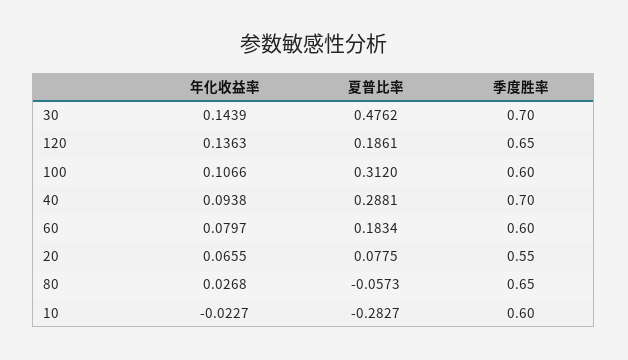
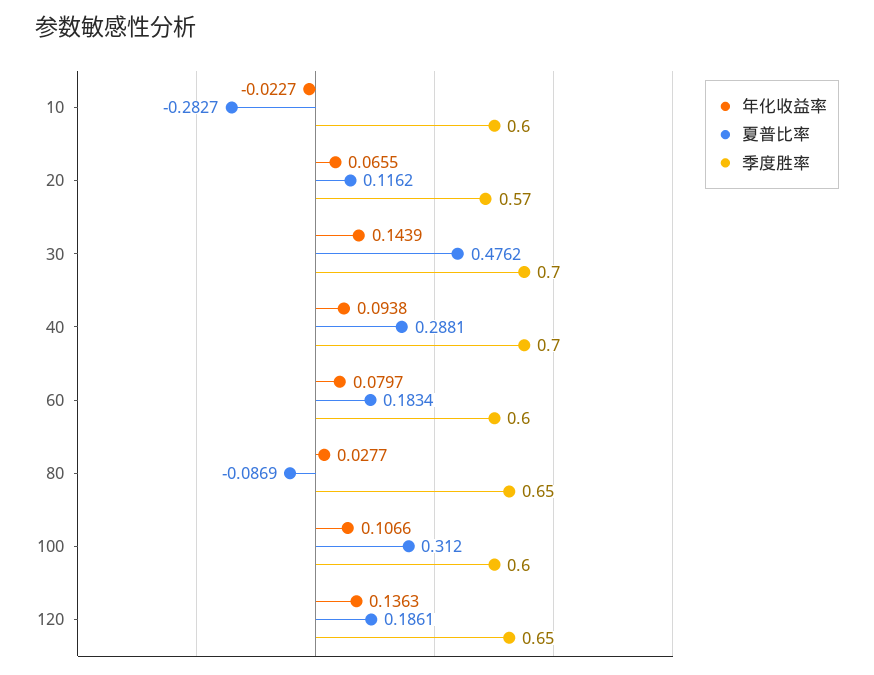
夏普比率, 20: 0.0775 -> 0.1162
季度胜率, 20: 0.55 -> 0.57
年化收益率, 80: 0.0268 -> 0.0277
夏普比率, 80: -0.0573 -> -0.0869

